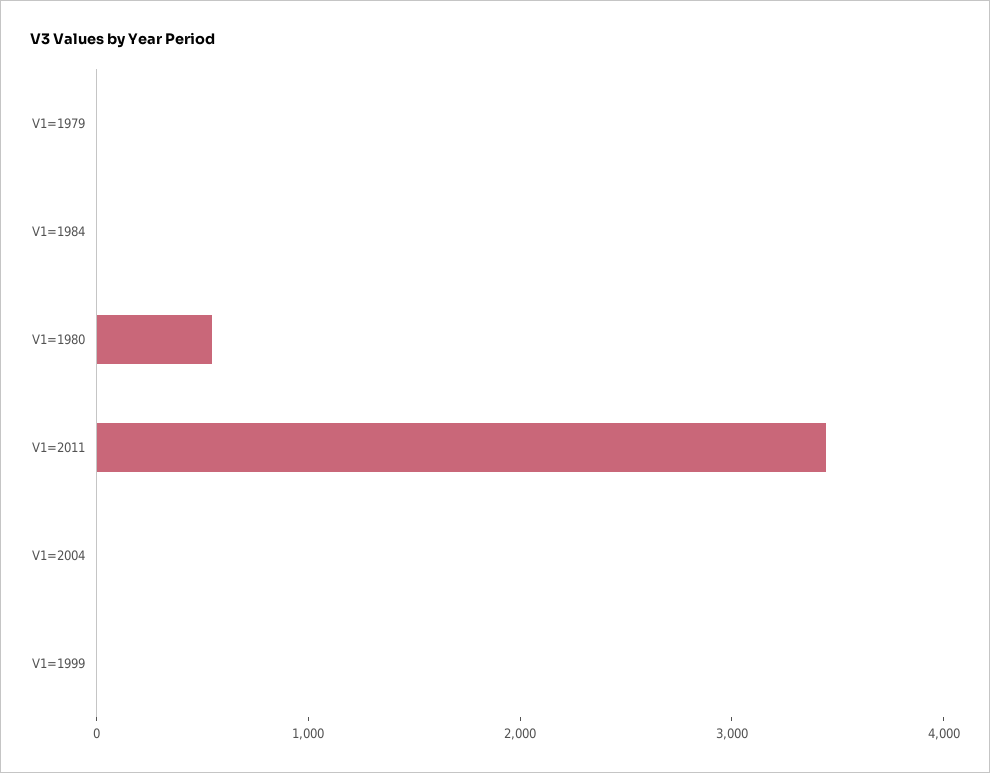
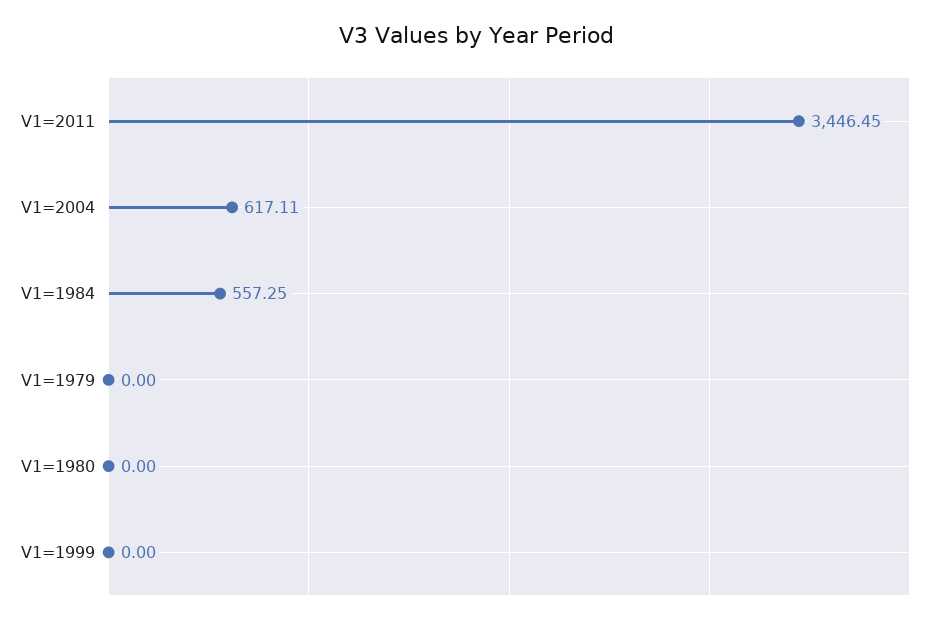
V1=1984: 0 -> 557.25
V1=1980: 600 -> 0
V1=2004: 0 -> 617.11

